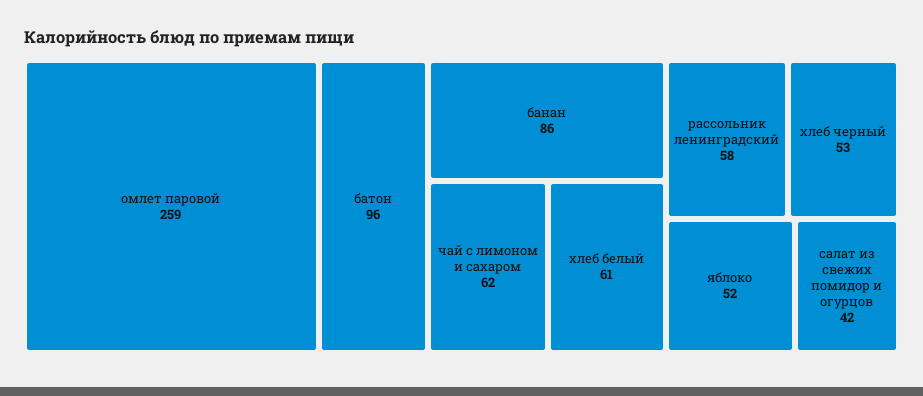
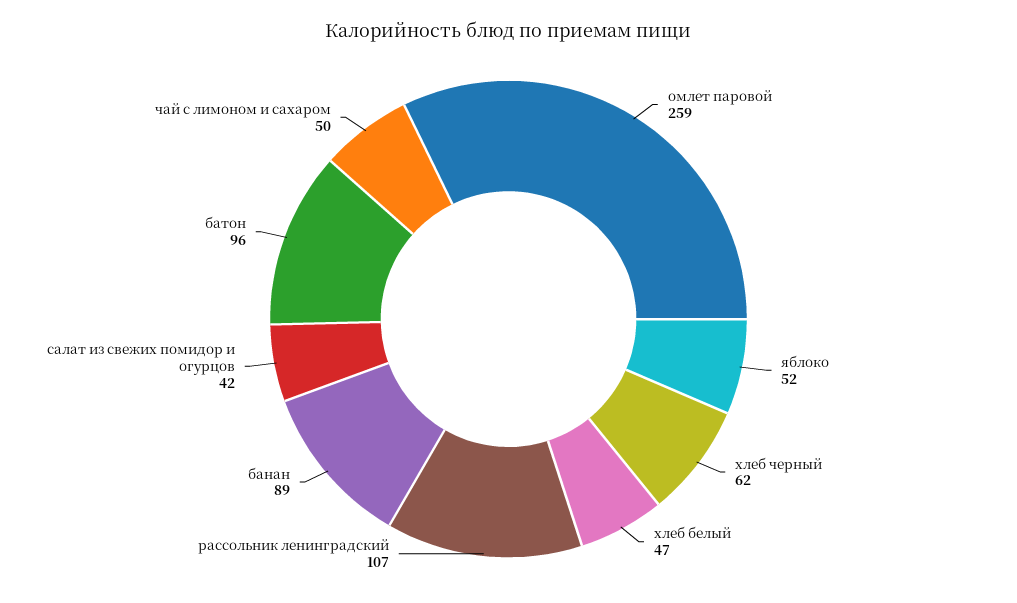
банан: 86 -> 89
чай с лимоном и сахаром: 62 -> 50
хлеб белый: 61 -> 47
рассольник ленинградский: 58 -> 107
хлеб черный: 53 -> 62

